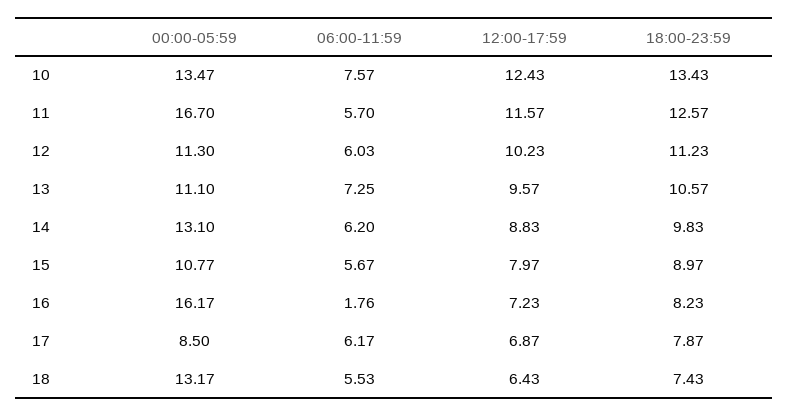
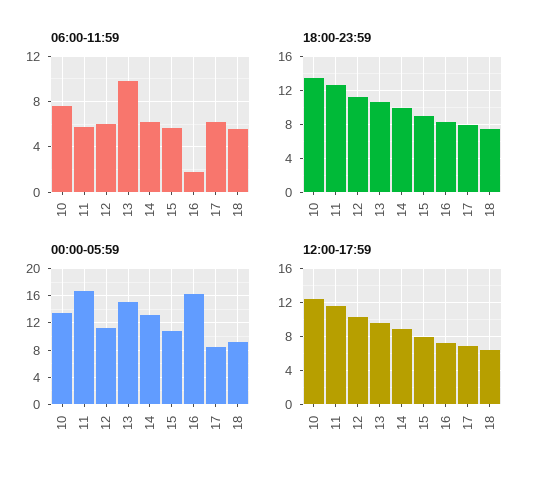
00:00-05:59, 13: 11.1 -> 15
06:00-11:59, 13: 7.25 -> 10
00:00-05:59, 18: 13.17 -> 9

